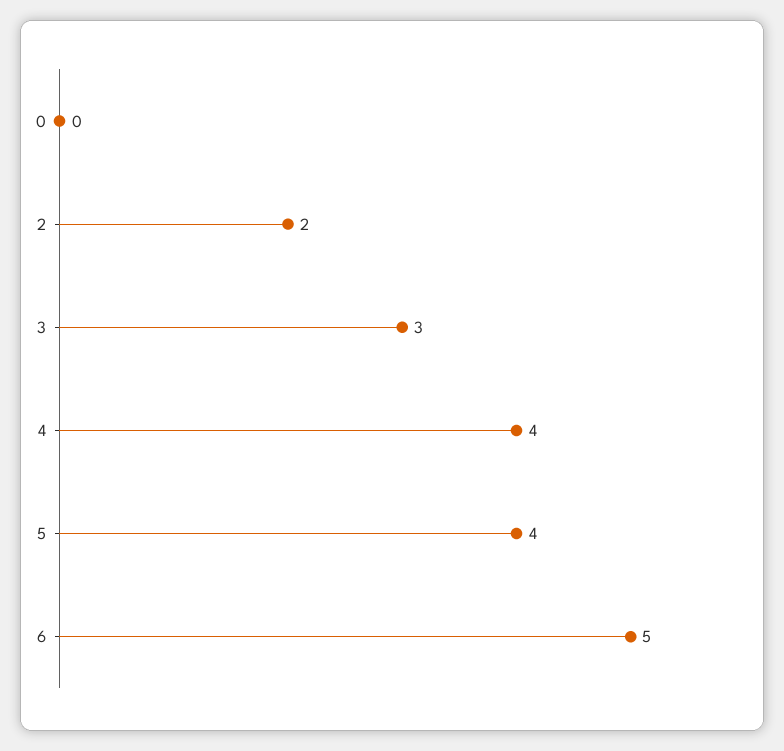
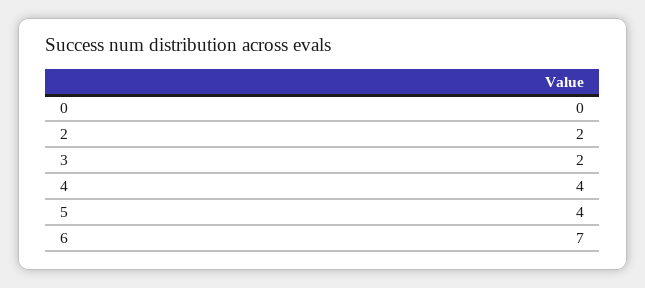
3: 3 -> 2
6: 5 -> 7

